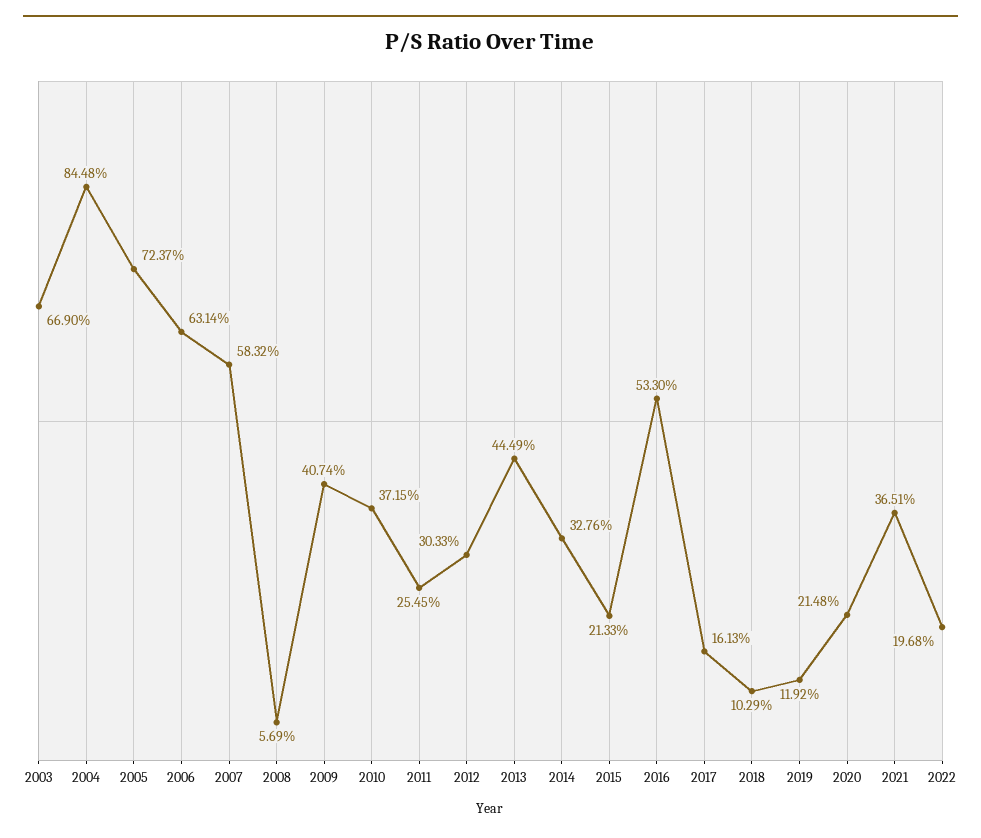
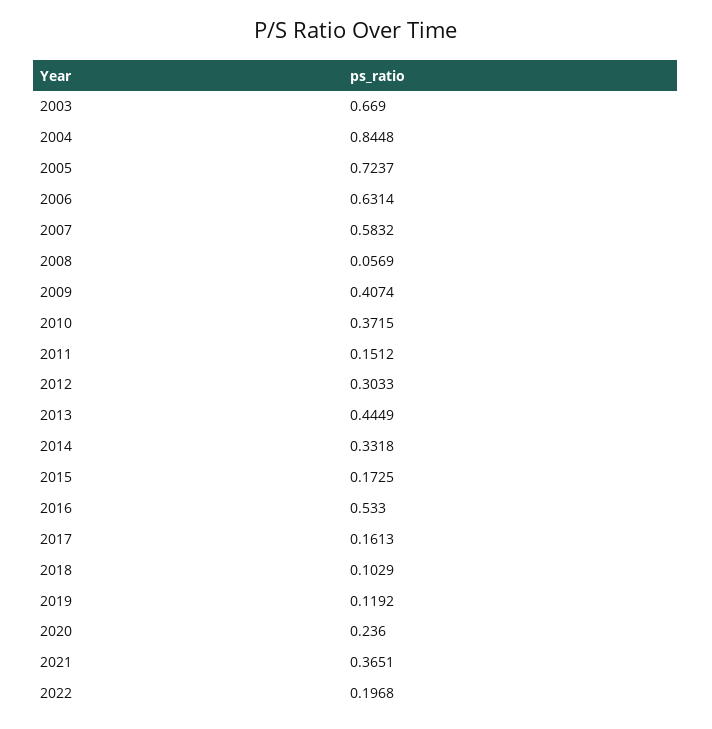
2011: 0.2545 -> 0.1512
2014: 0.3276 -> 0.3318
2015: 0.2133 -> 0.1725
2020: 0.2148 -> 0.236

